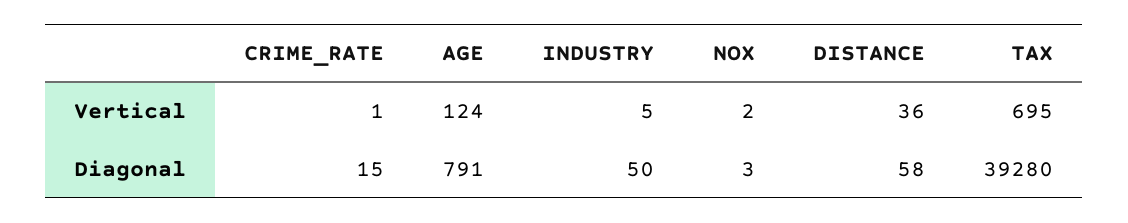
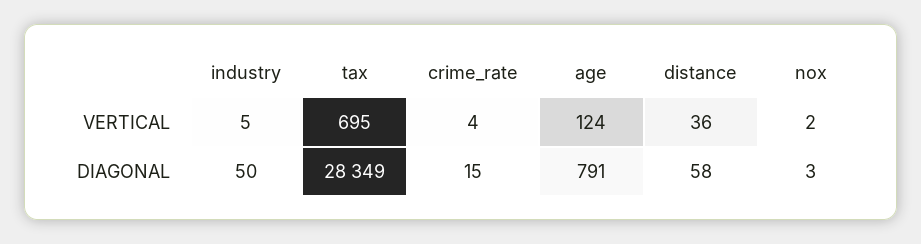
CRIME_RATE, Vertical: 1 -> 4
TAX, Diagonal: 39280 -> 28349

